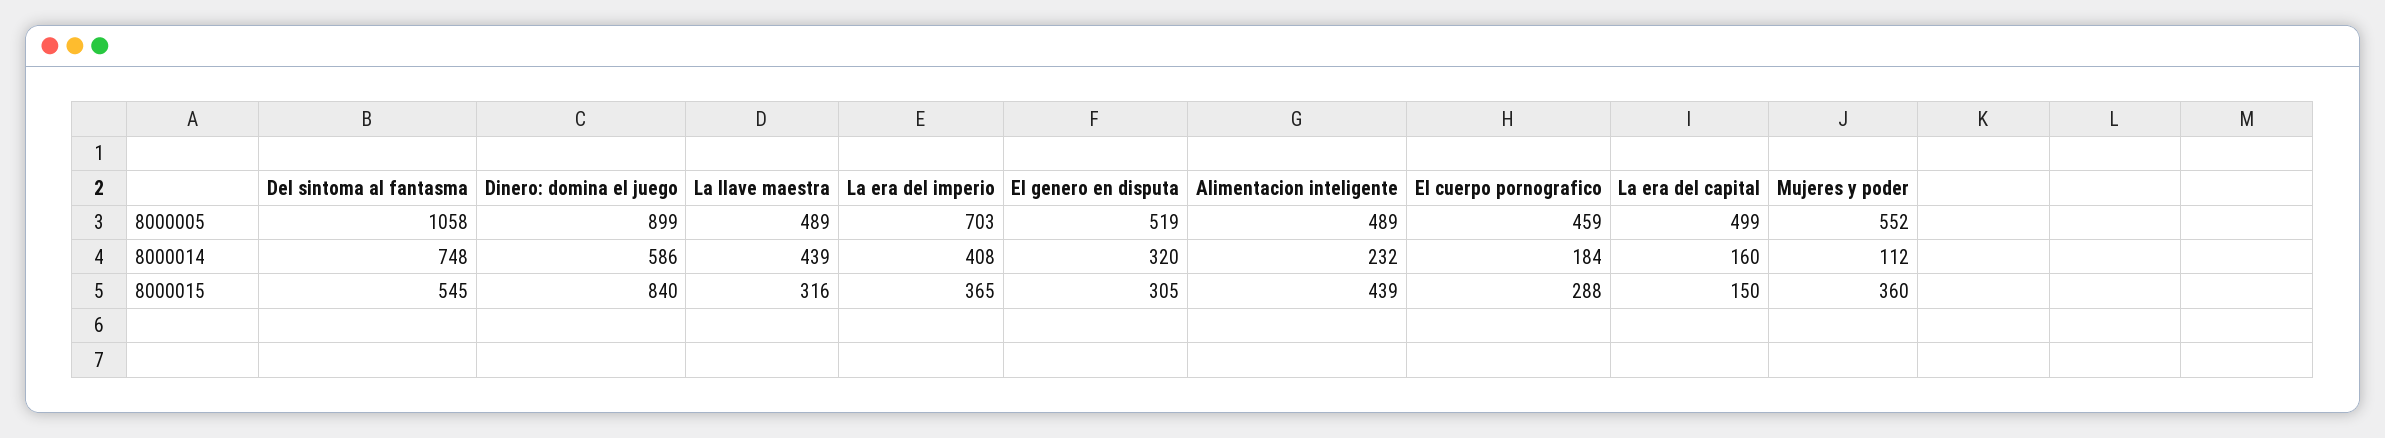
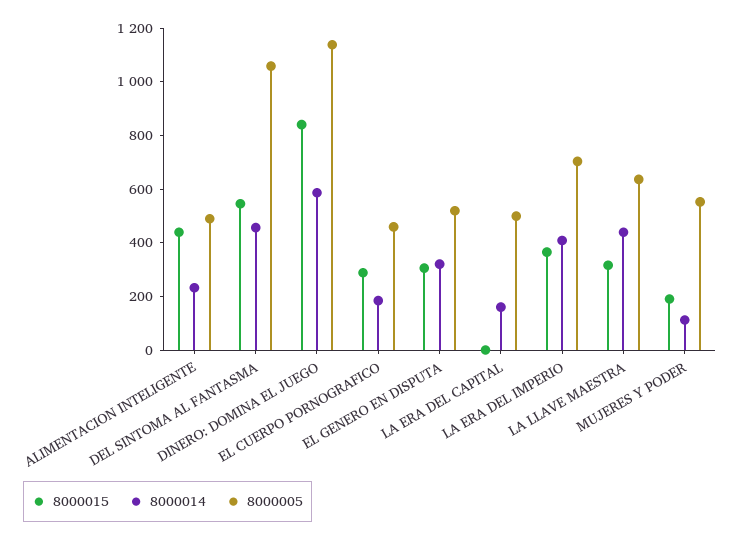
8000005, Dinero: domina el juego: 899 -> 1150
8000005, La llave maestra: 489 -> 650
8000014, Del sintoma al fantasma: 748 -> 450
8000015, La era del capital: 150 -> 0
8000015, Mujeres y poder: 360 -> 200

